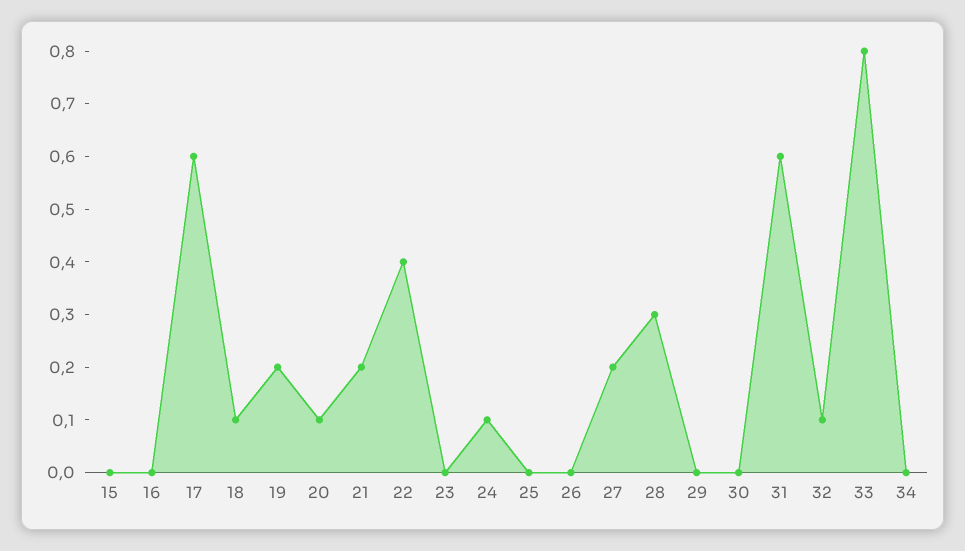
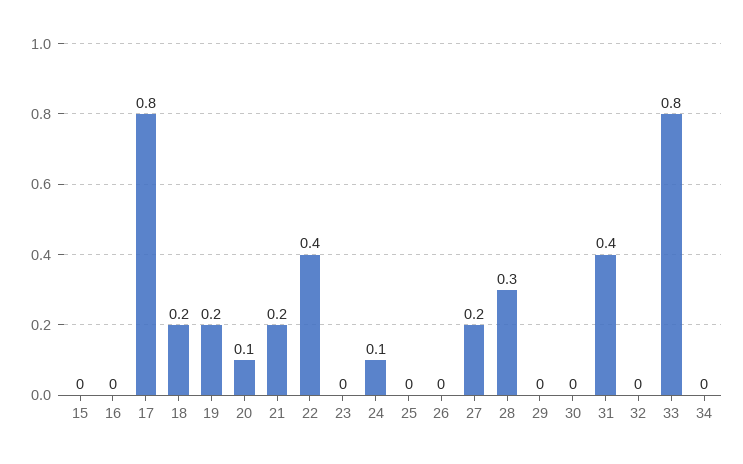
17: 0.6 -> 0.8
18: 0.1 -> 0.2
31: 0.6 -> 0.4
32: 0.1 -> 0

